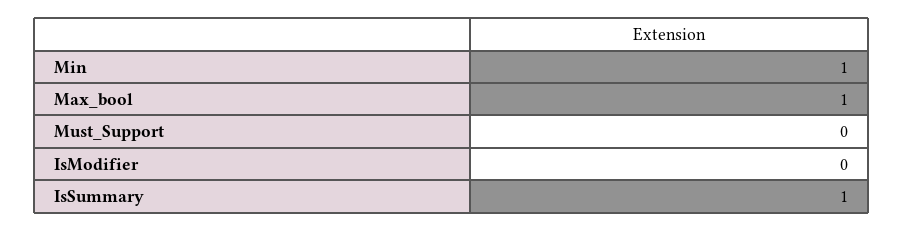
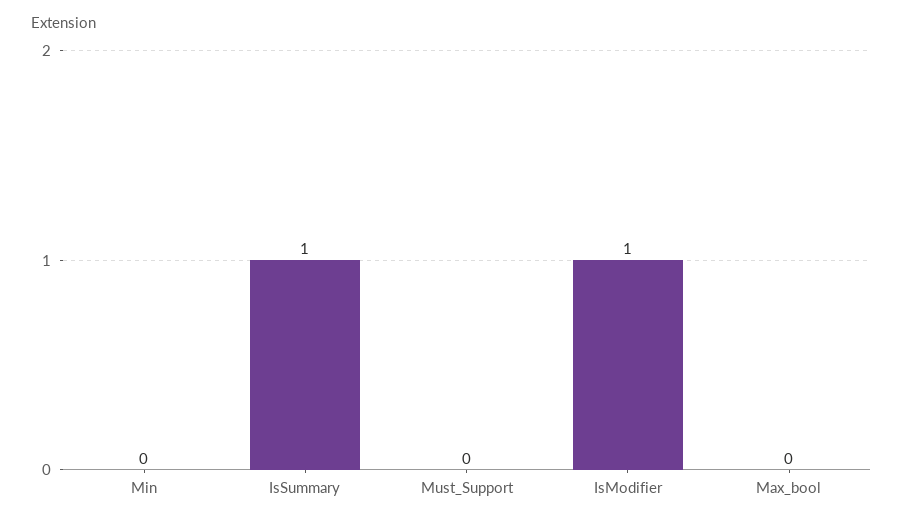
Min: 1 -> 0
Max_bool: 1 -> 0
IsModifier: 0 -> 1

